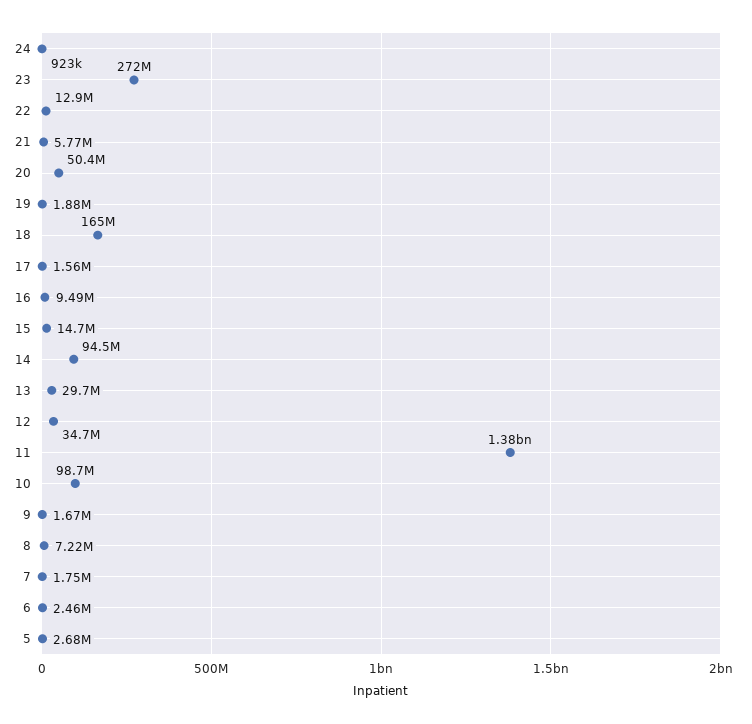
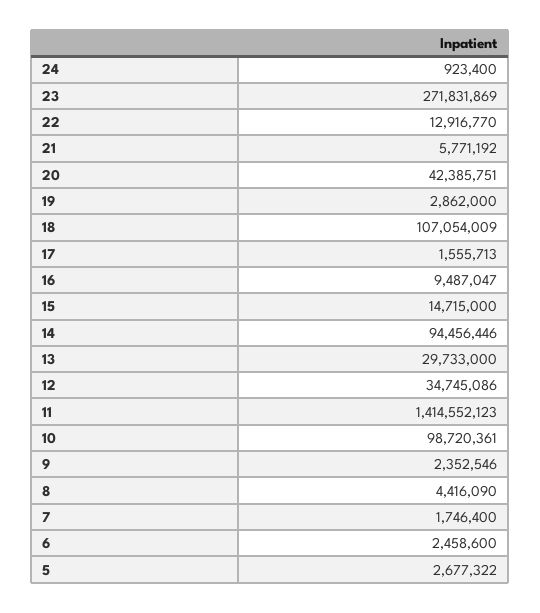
20: 50400000 -> 42385751
19: 1880000 -> 2862000
18: 165000000 -> 107054009
11: 1380000000 -> 1414552123
9: 1670000 -> 2352546
8: 7220000 -> 4416090

